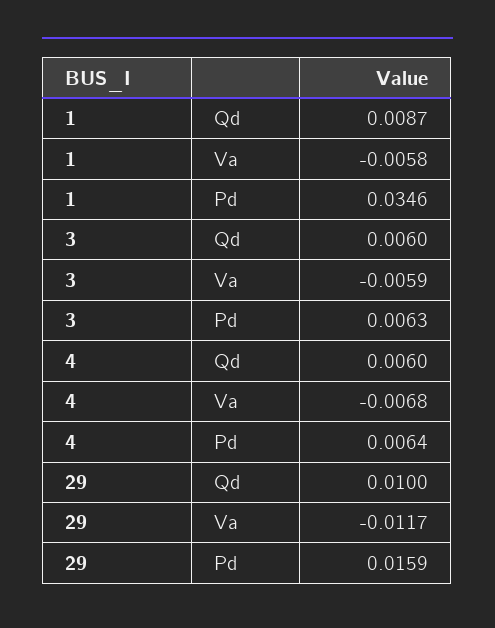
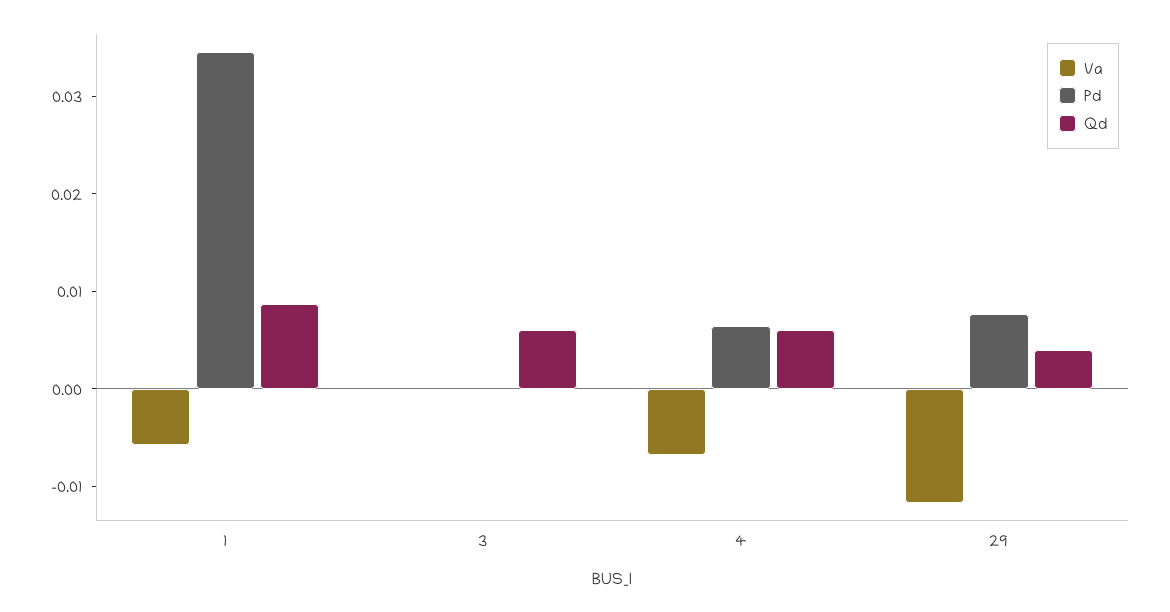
Va, 3: -0.0059 -> 0
Pd, 3: 0.0063 -> 0
Qd, 29: 0.01 -> 0.004
Pd, 29: 0.0159 -> 0.008

